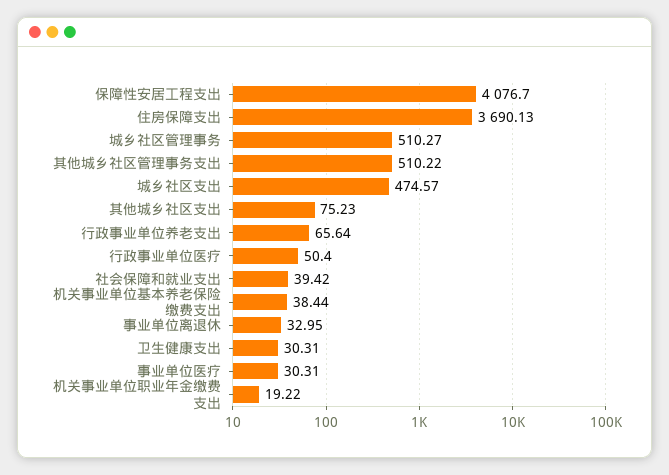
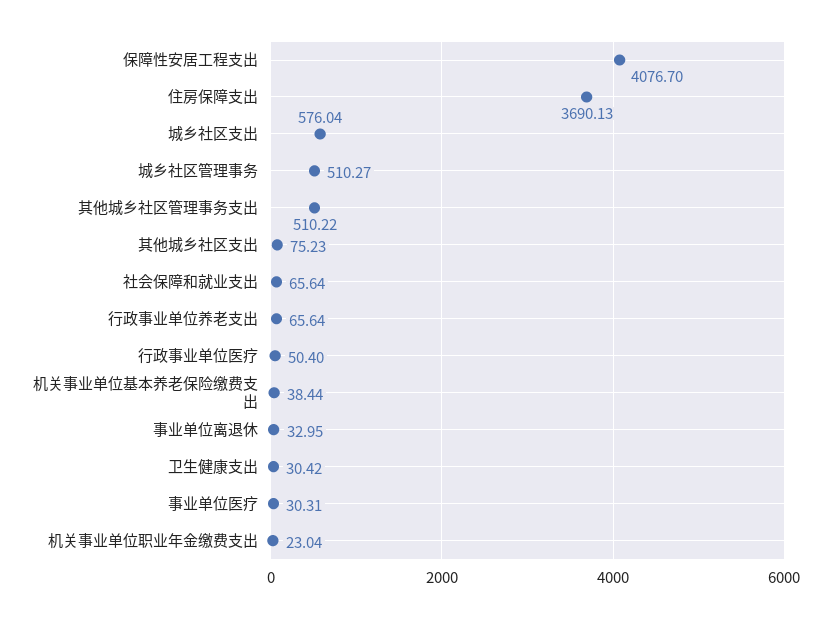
城乡社区支出: 474.57 -> 576.04
社会保障和就业支出: 39.42 -> 65.64
卫生健康支出: 30.31 -> 30.42
机关事业单位职业年金缴费支出: 19.22 -> 23.04

